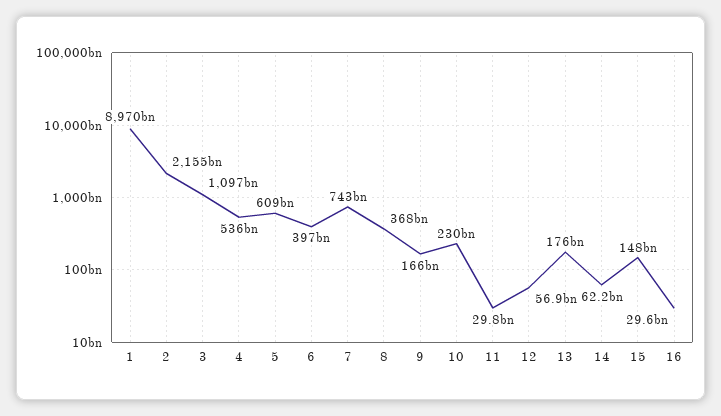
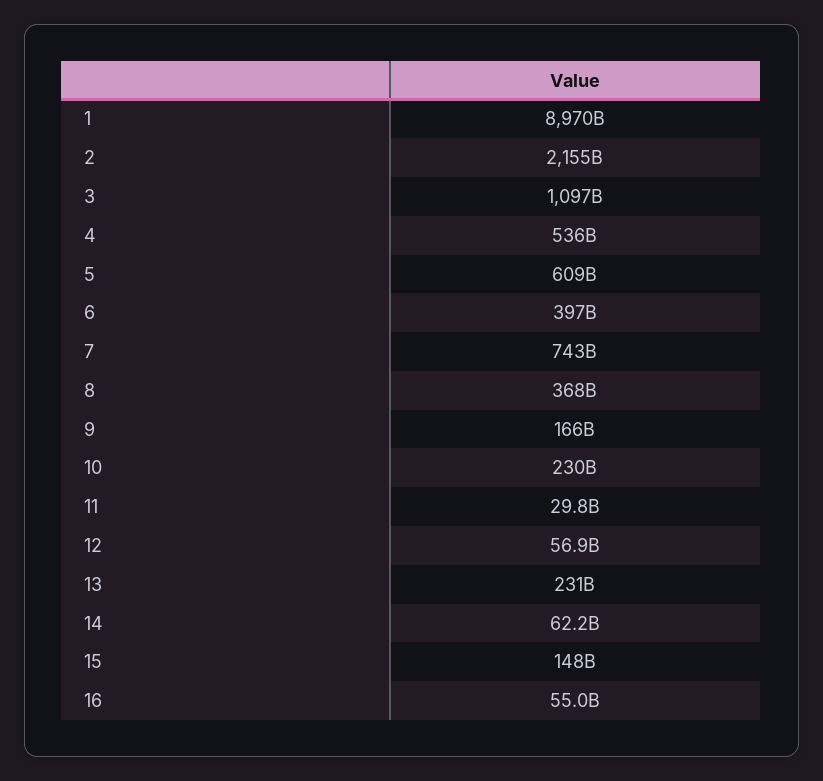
13: 176000000000 -> 231000000000
16: 29600000000 -> 55000000000

